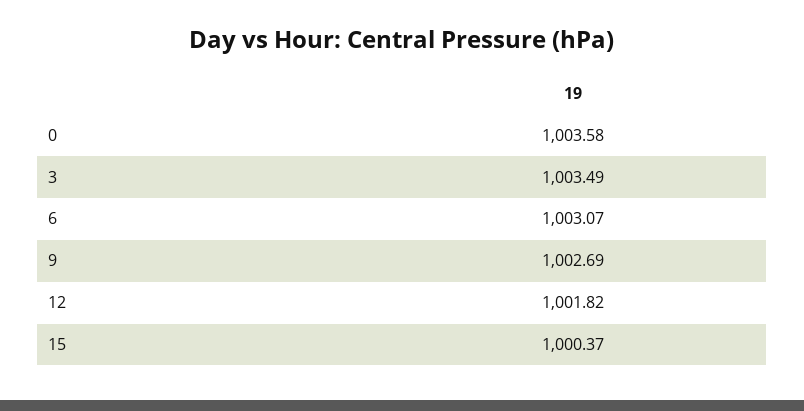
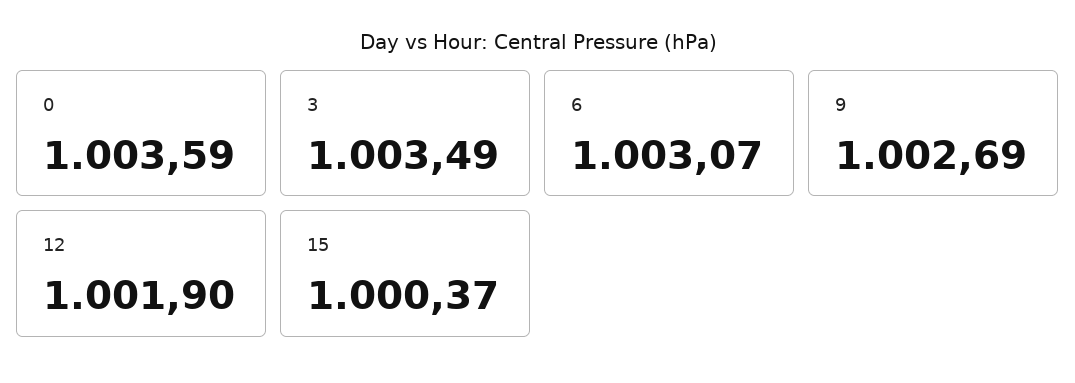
0: 1003.58 -> 1003.59
12: 1001.82 -> 1001.9

